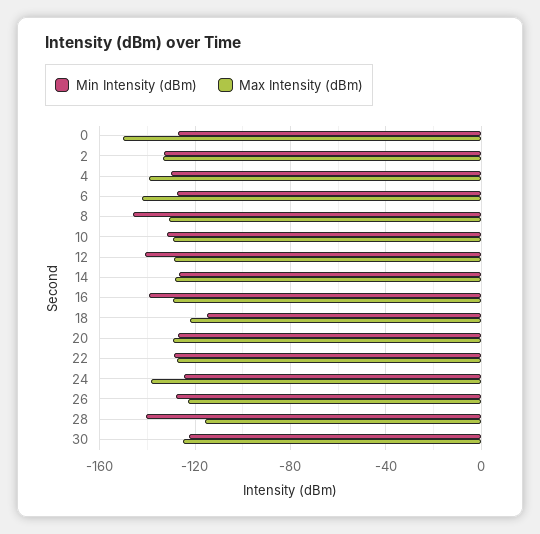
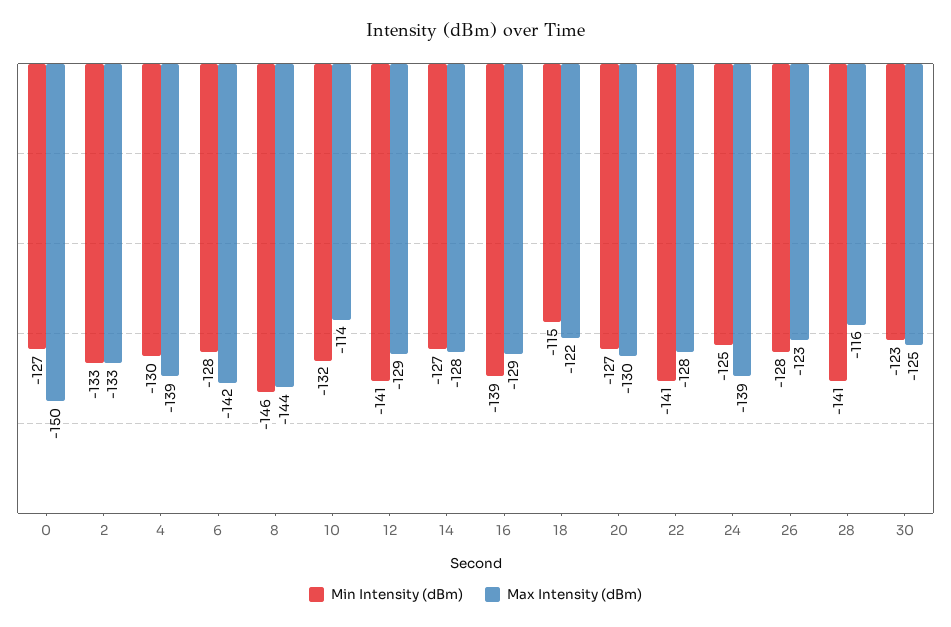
Max Intensity (dBm), 8: -130 -> -144
Max Intensity (dBm), 10: -130 -> -114
Min Intensity (dBm), 22: -130 -> -141

